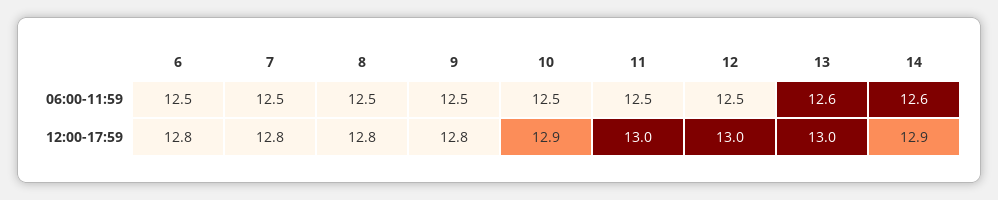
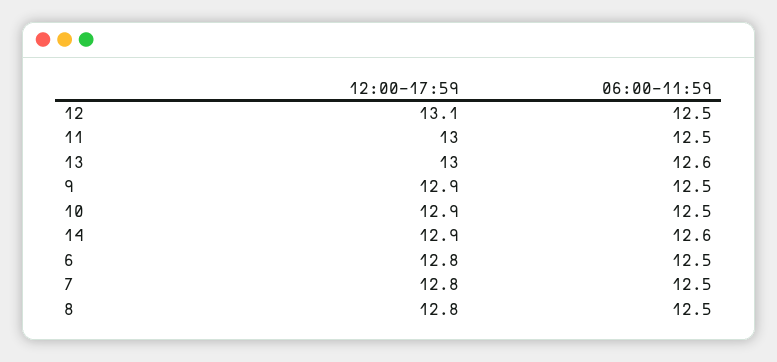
9, 12:00-17:59: 12.8 -> 12.9
12, 12:00-17:59: 13 -> 13.1

